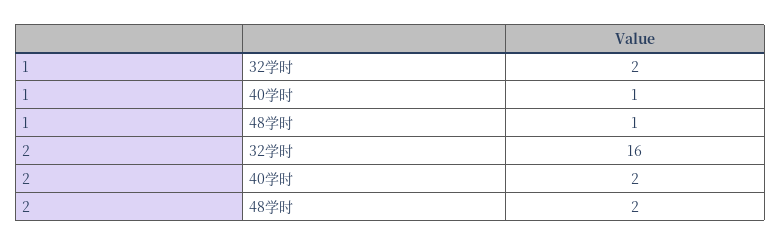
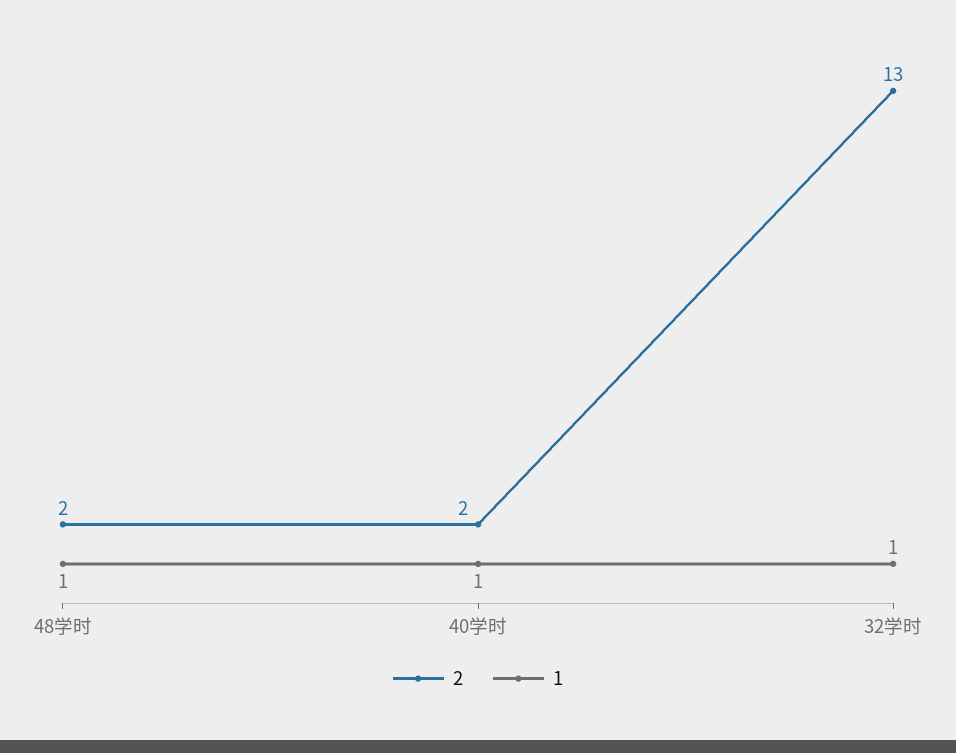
1, 32学时: 2 -> 1
2, 32学时: 16 -> 13

